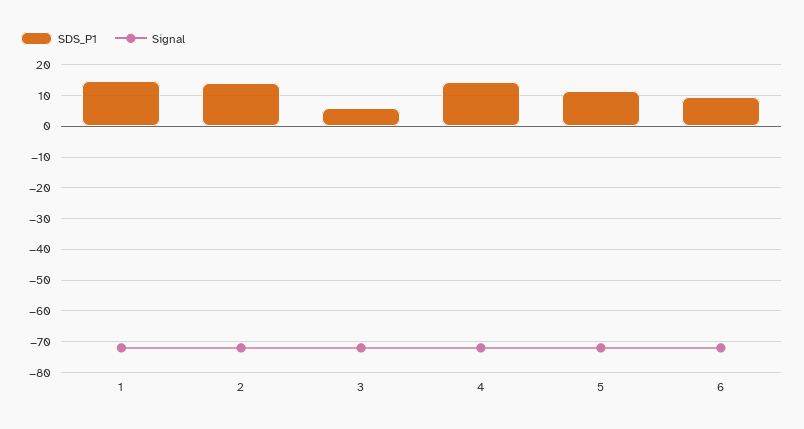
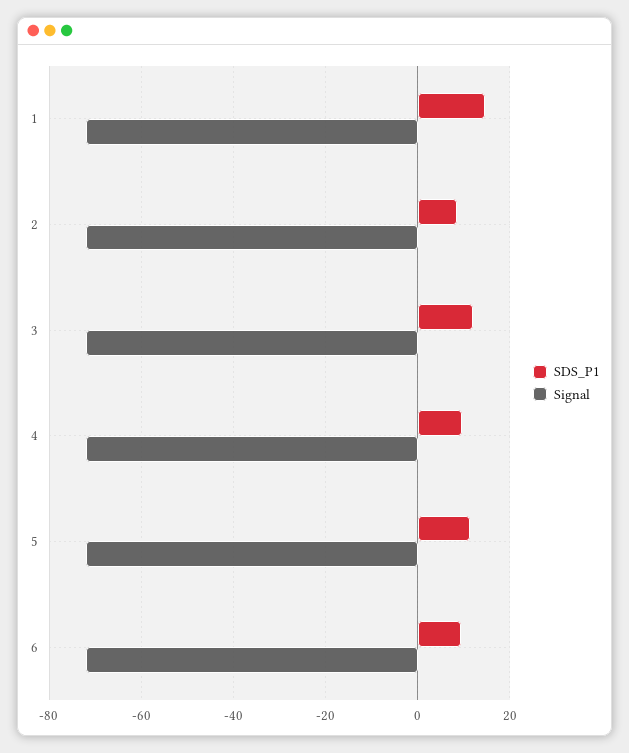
SDS_P1, 2: 14 -> 8
SDS_P1, 3: 6 -> 12
SDS_P1, 4: 14 -> 10

